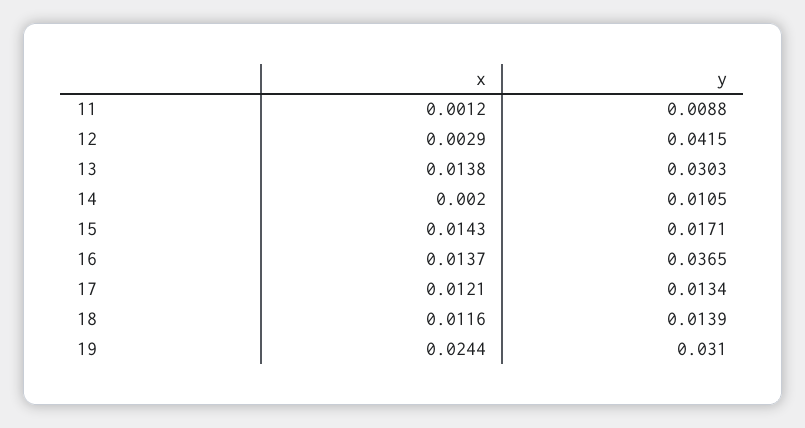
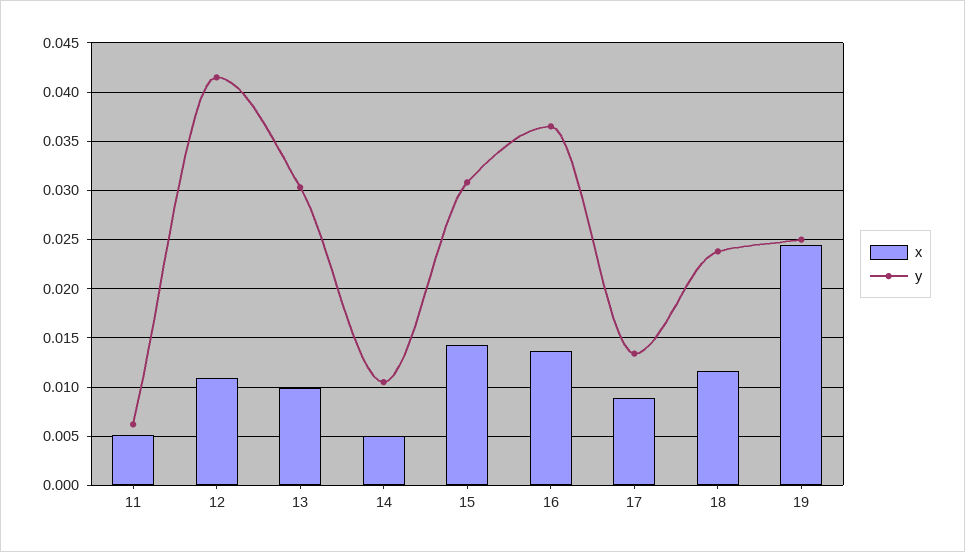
x, 11: 0.0012 -> 0.005
y, 11: 0.0088 -> 0.006
x, 12: 0.0029 -> 0.011
x, 13: 0.0138 -> 0.01
x, 14: 0.002 -> 0.005
y, 15: 0.0171 -> 0.031
x, 17: 0.0121 -> 0.009
y, 18: 0.0139 -> 0.024
y, 19: 0.031 -> 0.025

